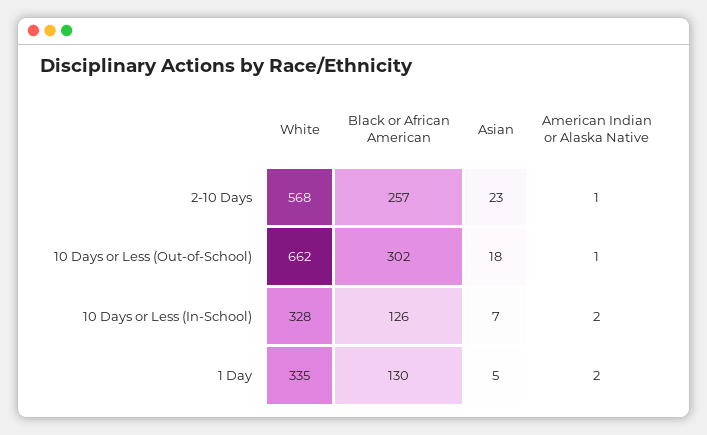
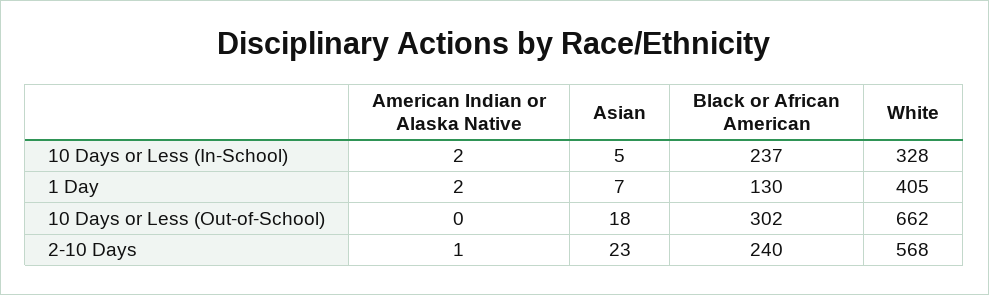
Black or African American, 2-10 Days: 257 -> 240
American Indian or Alaska Native, 10 Days or Less (Out-of-School): 1 -> 0
Black or African American, 10 Days or Less (In-School): 126 -> 237
Asian, 10 Days or Less (In-School): 7 -> 5
White, 1 Day: 335 -> 405
Asian, 1 Day: 5 -> 7

